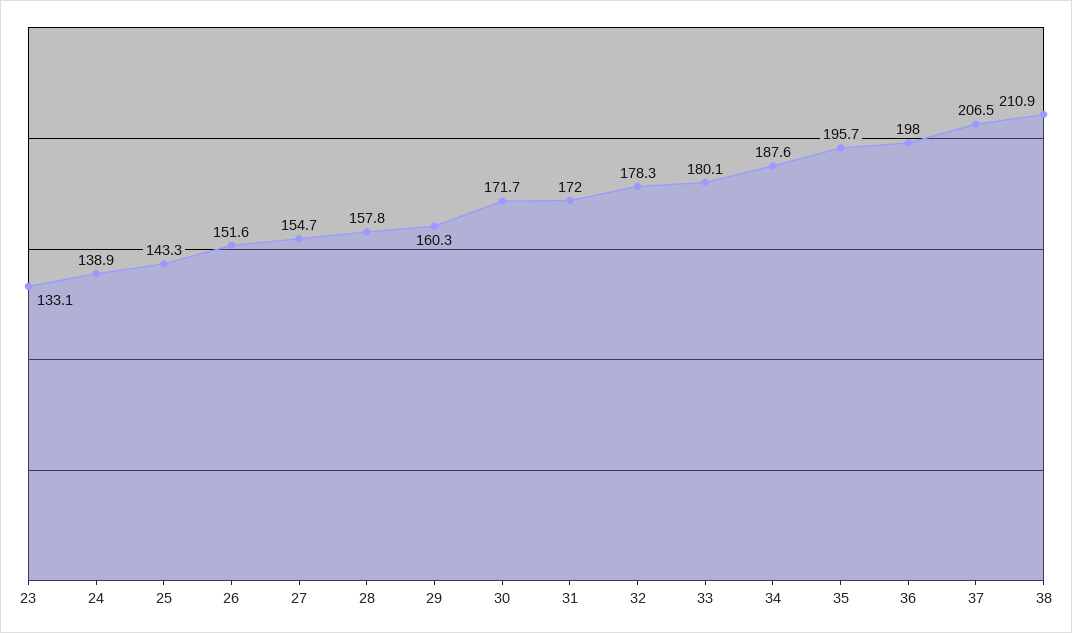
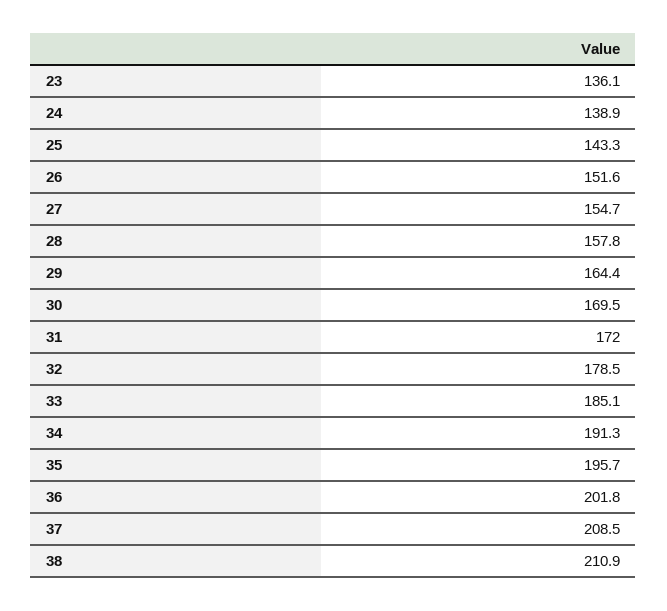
23: 133.1 -> 136.1
29: 160.3 -> 164.4
30: 171.7 -> 169.5
32: 178.3 -> 178.5
33: 180.1 -> 185.1
34: 187.6 -> 191.3
36: 198 -> 201.8
37: 206.5 -> 208.5

